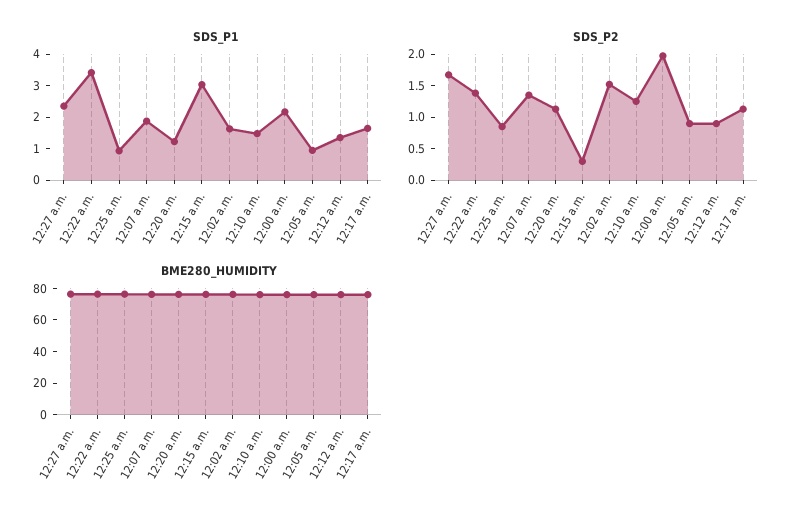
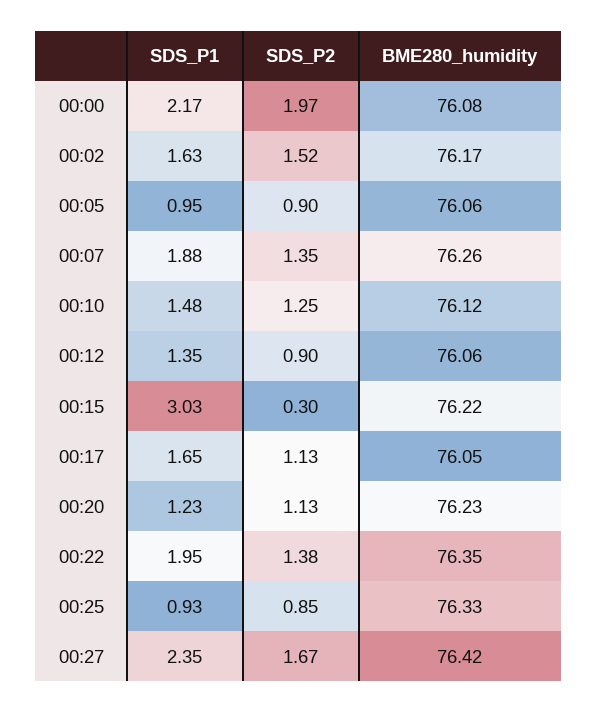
SDS_P1, 12:22 a.m.: 3.5 -> 1.95

